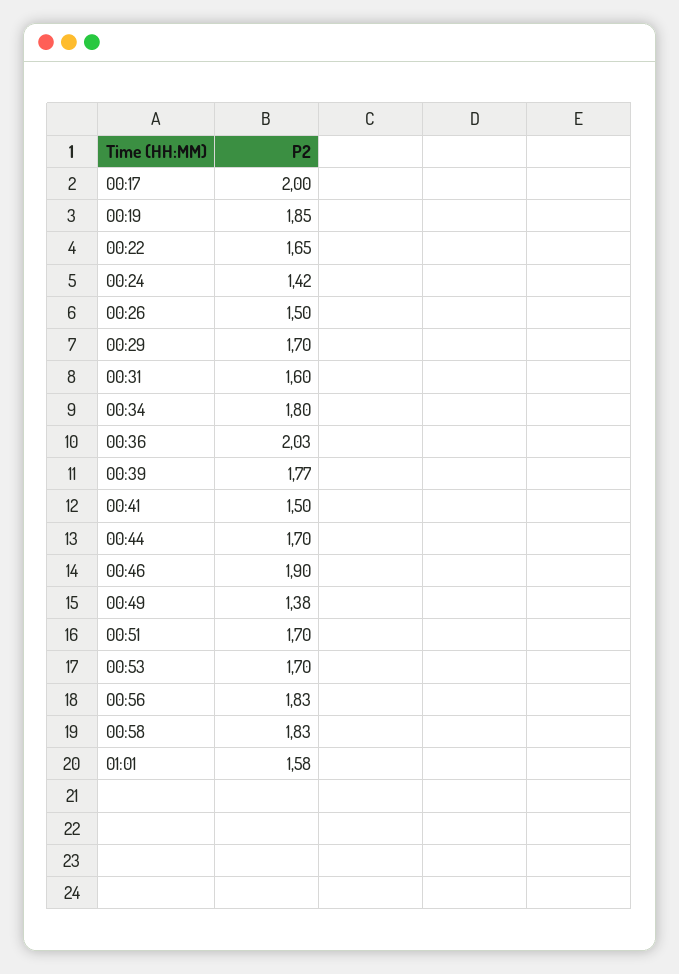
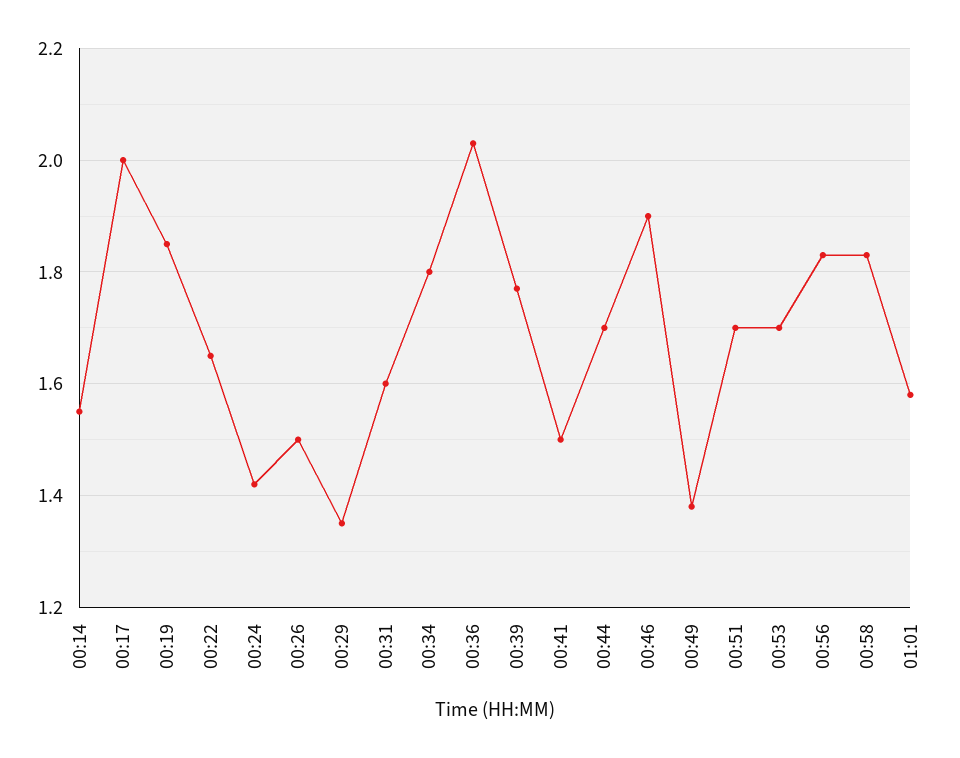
00:29: 1.7 -> 1.35
00:14: none -> 1.55

